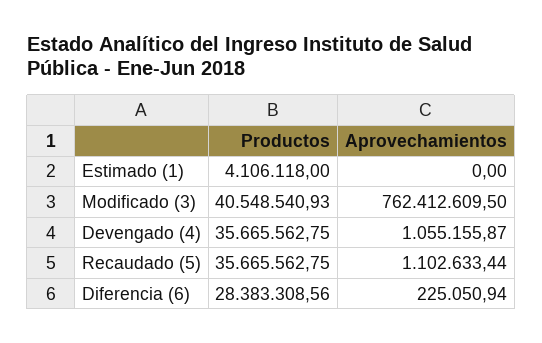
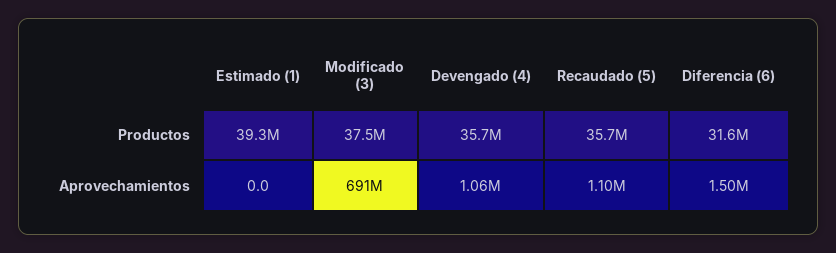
Productos, Estimado (1): 4106118 -> 39300000
Productos, Modificado (3): 40548540.93 -> 37500000
Aprovechamientos, Modificado (3): 762412609.5 -> 691000000
Productos, Diferencia (6): 28383308.56 -> 31600000
Aprovechamientos, Diferencia (6): 225050.94 -> 1500000

